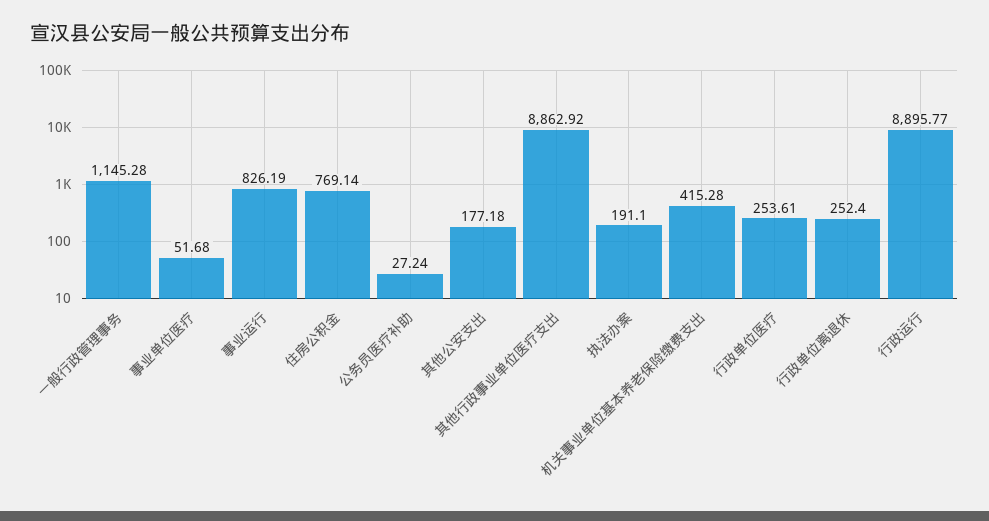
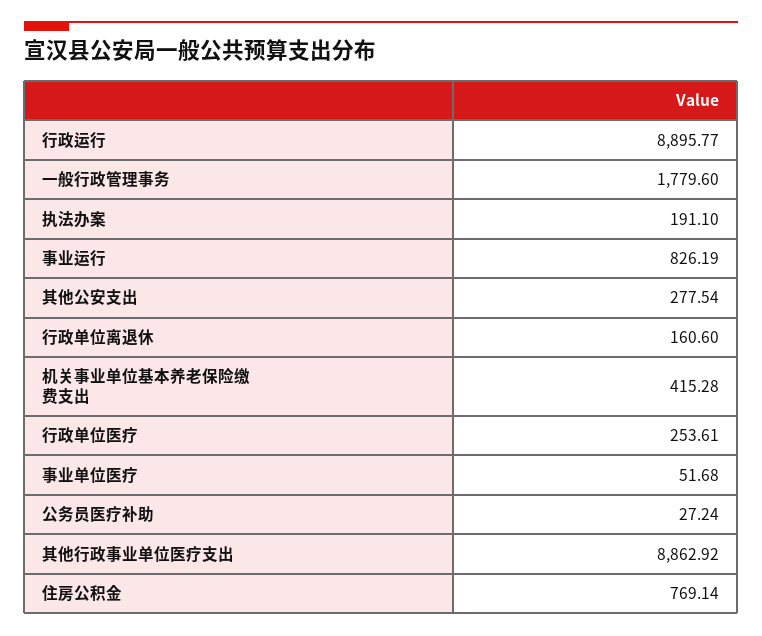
一般行政管理事务: 1145.28 -> 1779.6
其他公安支出: 177.18 -> 277.54
行政单位离退休: 252.4 -> 160.6

